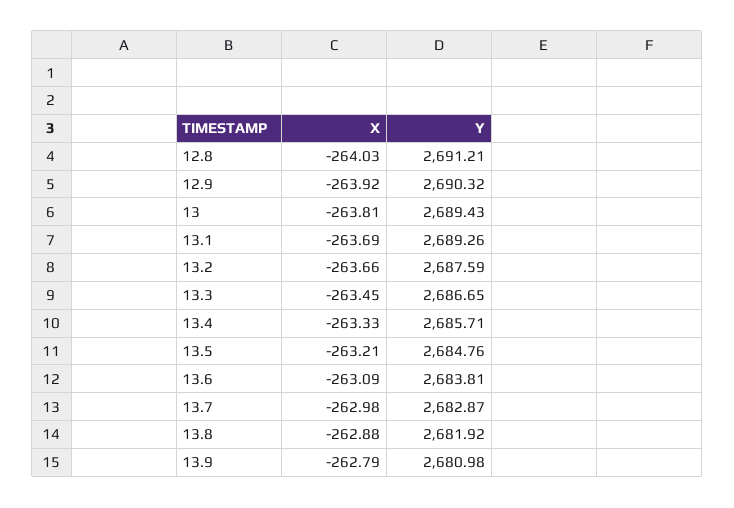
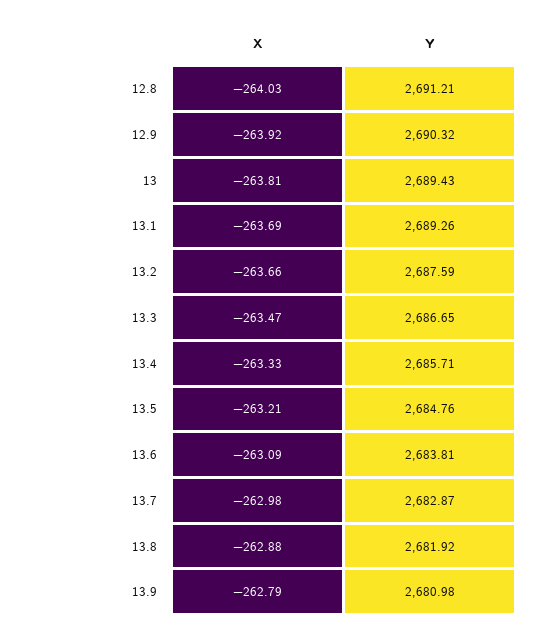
X, 13.3: -263.45 -> -263.47

